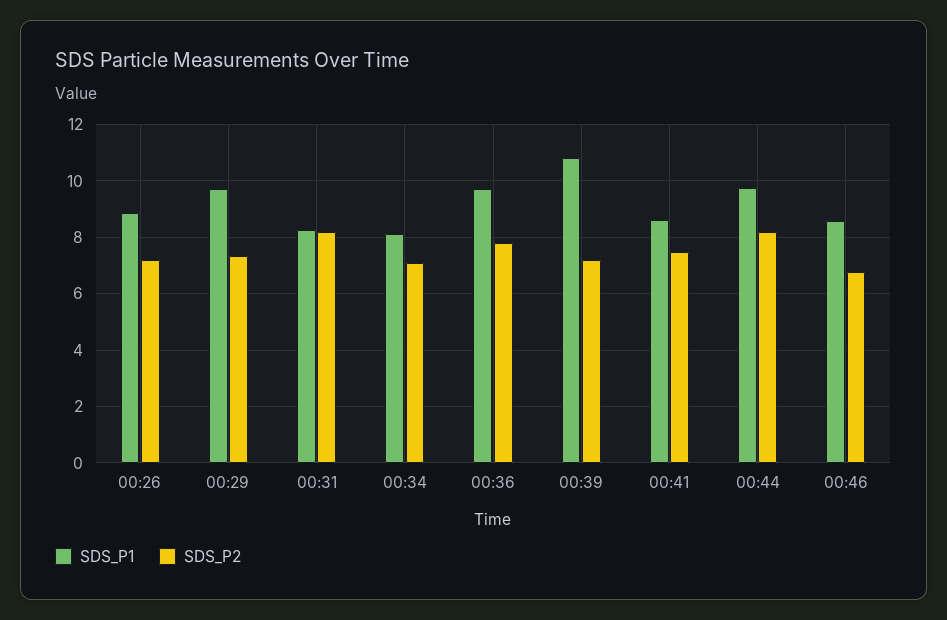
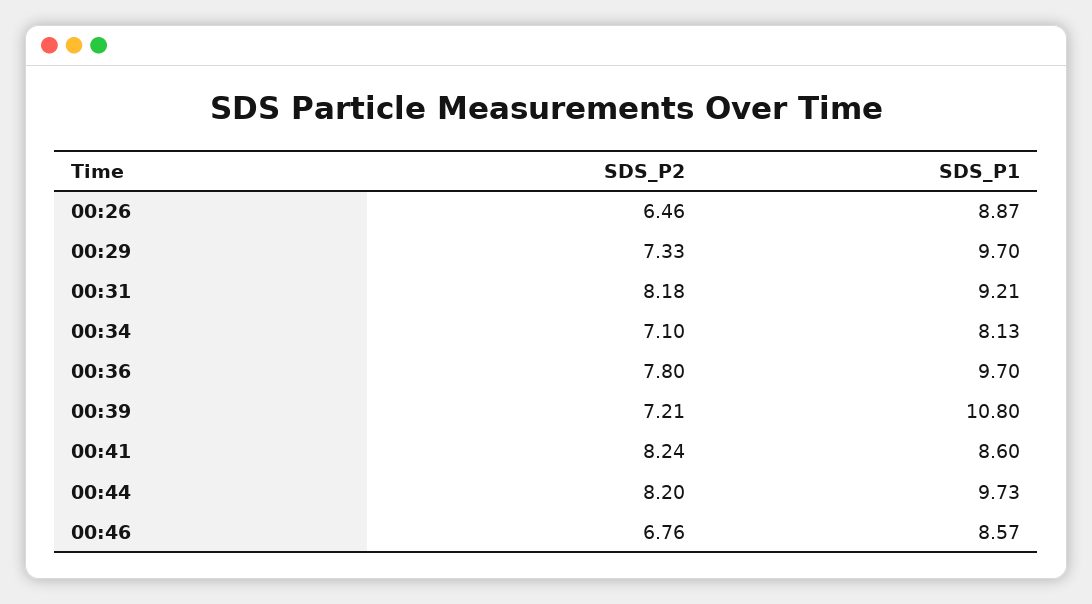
SDS_P2, 00:26: 7.25 -> 6.46
SDS_P1, 00:31: 8.25 -> 9.21
SDS_P2, 00:41: 7.5 -> 8.24

